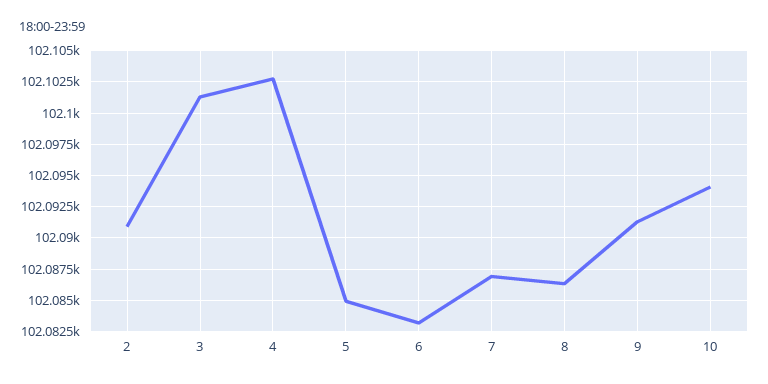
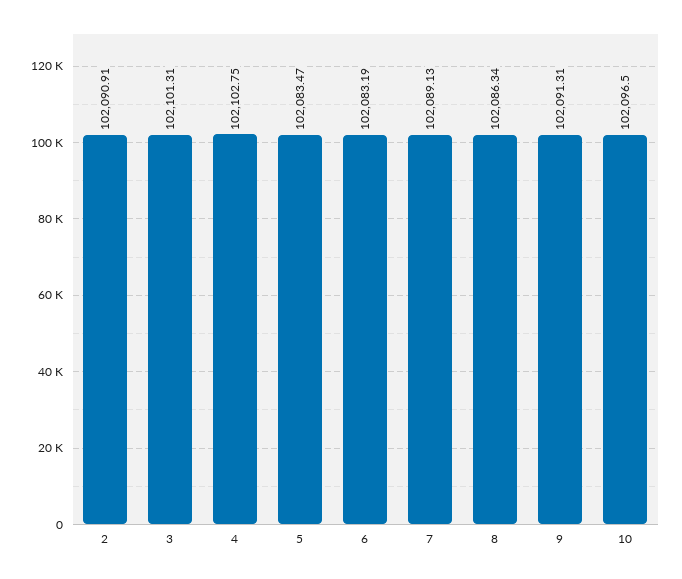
5: 102085 -> 102083.47
7: 102087 -> 102089.13
10: 102094 -> 102096.5

